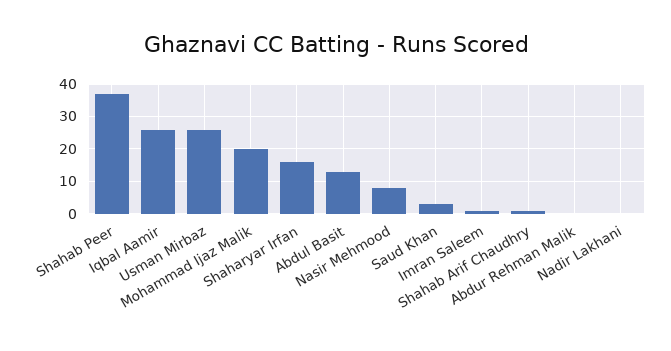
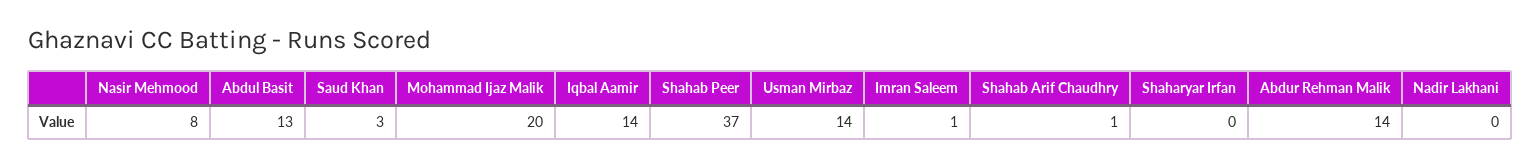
Iqbal Aamir: 25 -> 14
Usman Mirbaz: 25 -> 14
Shaharyar Irfan: 15 -> 0
Abdur Rehman Malik: 0 -> 14

